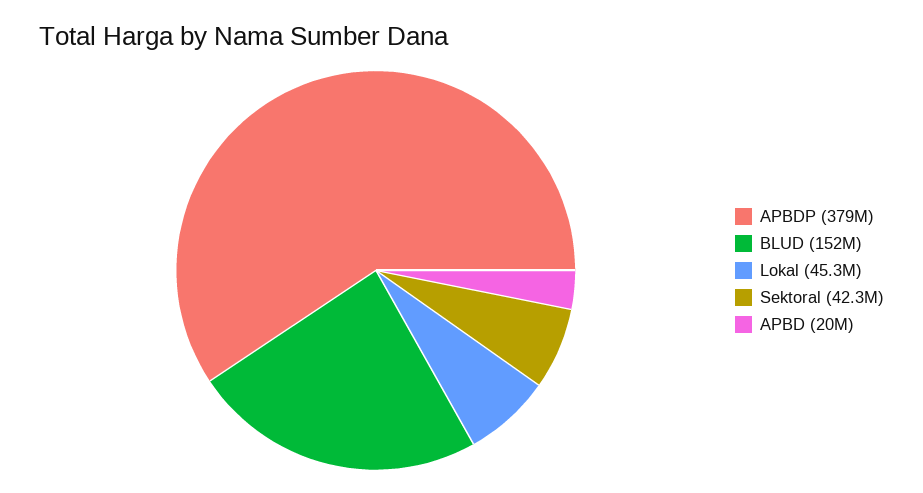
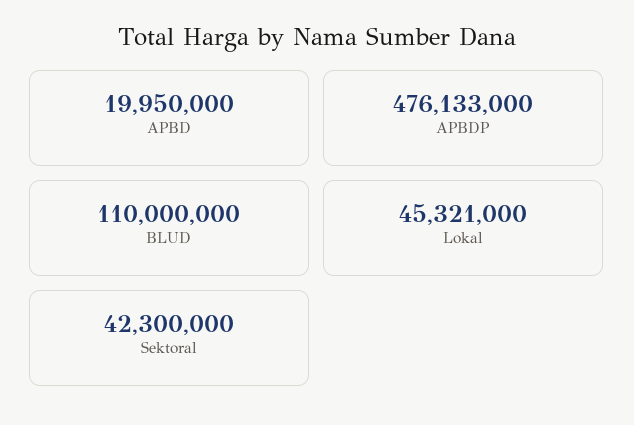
APBDP: 379000000 -> 476133000
BLUD: 152000000 -> 110000000

